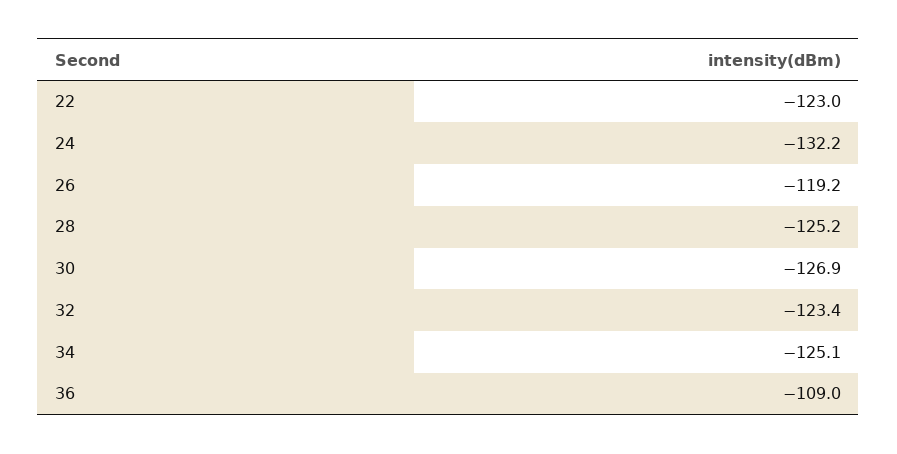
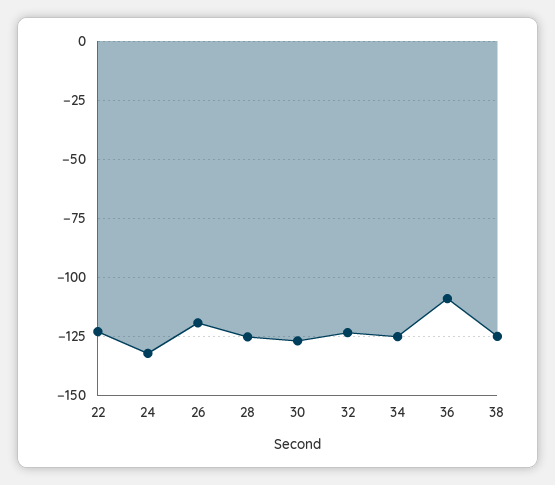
38: none -> -125

